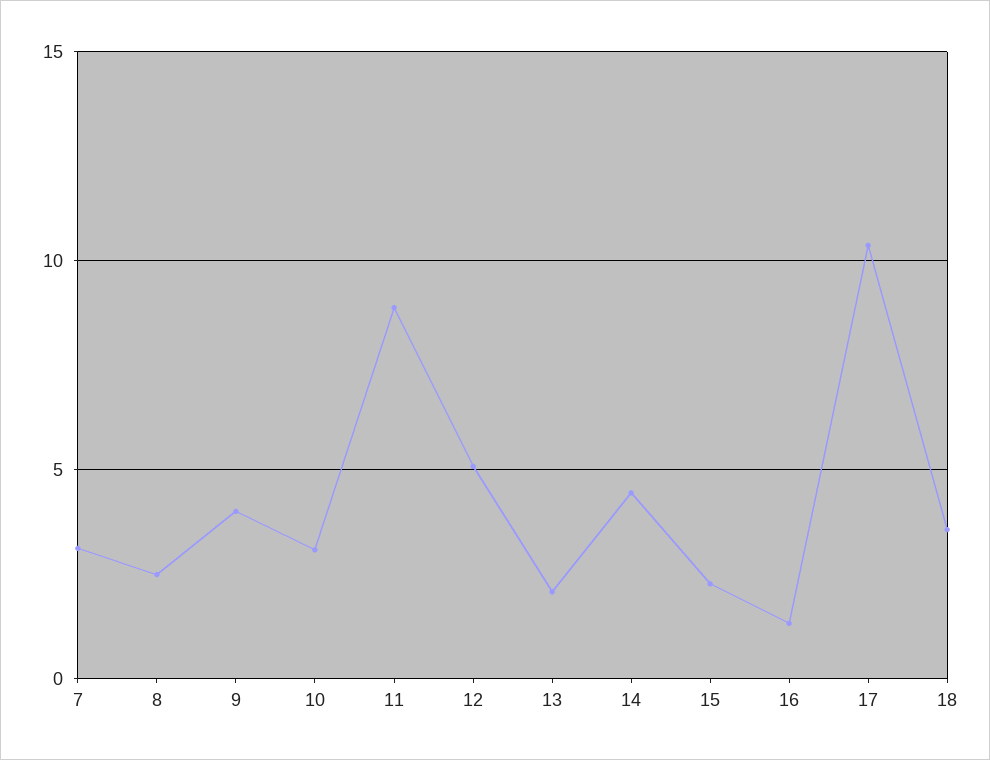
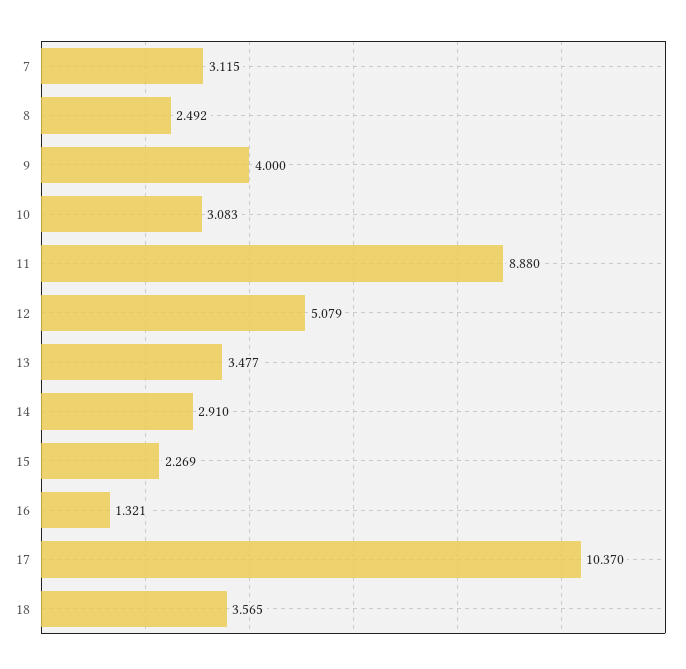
13: 2 -> 3.477
14: 4.5 -> 2.91

